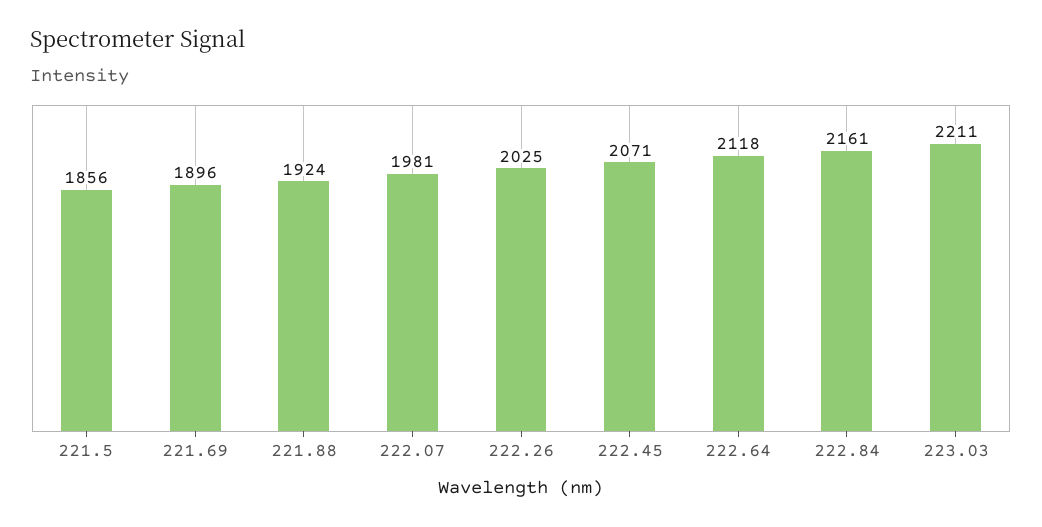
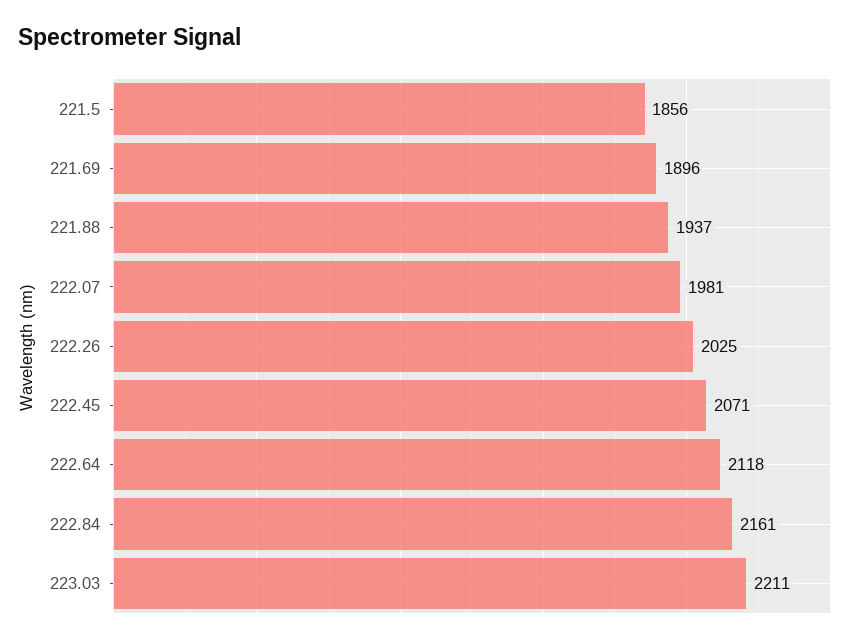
221.88: 1924 -> 1937

